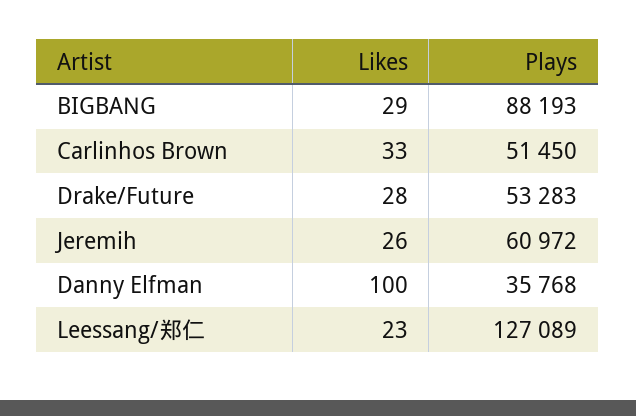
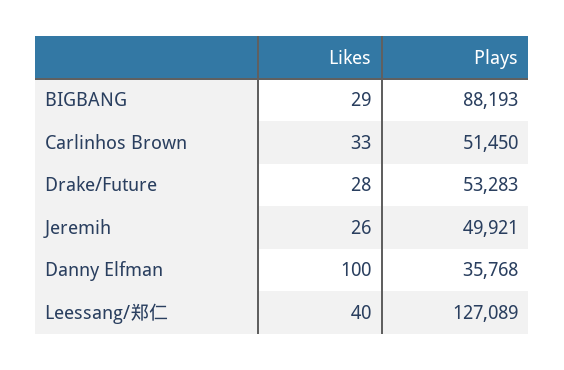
Plays, Jeremih: 60972 -> 49921
Likes, Leessang/郑仁: 23 -> 40

